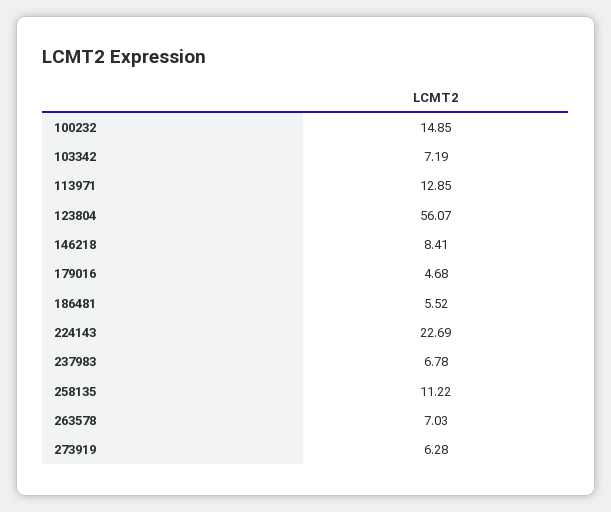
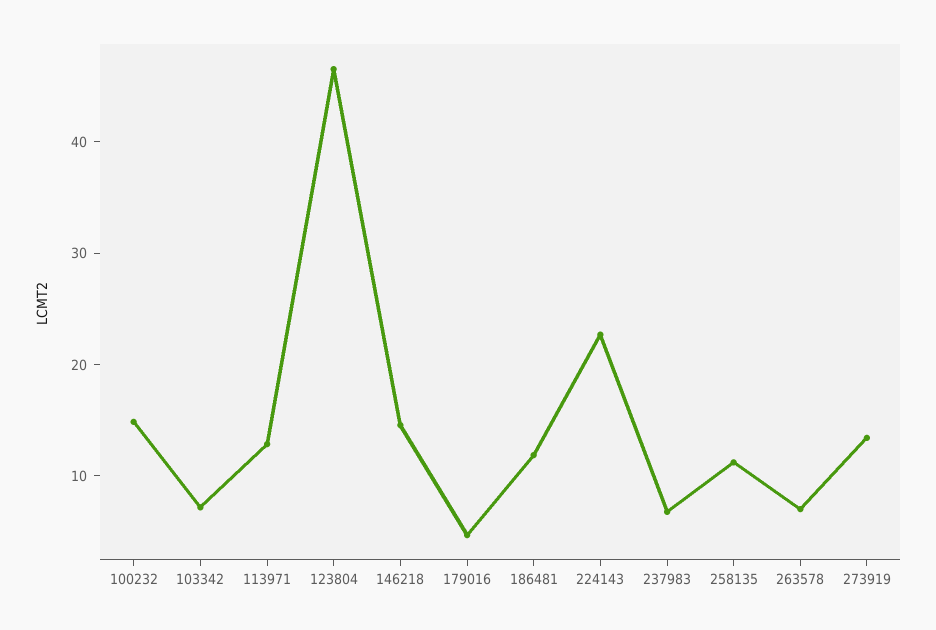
123804: 56.07 -> 46
146218: 8.41 -> 14
186481: 5.52 -> 12
273919: 6.28 -> 14

